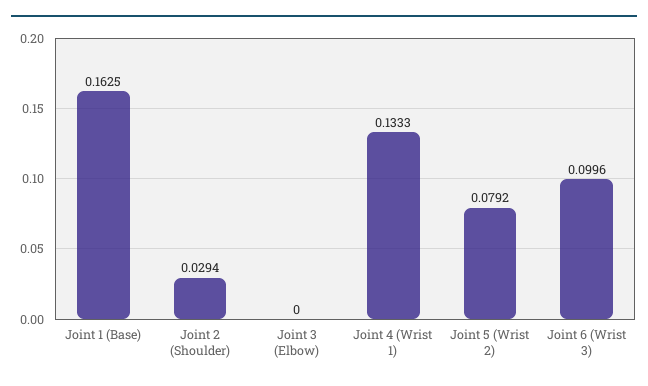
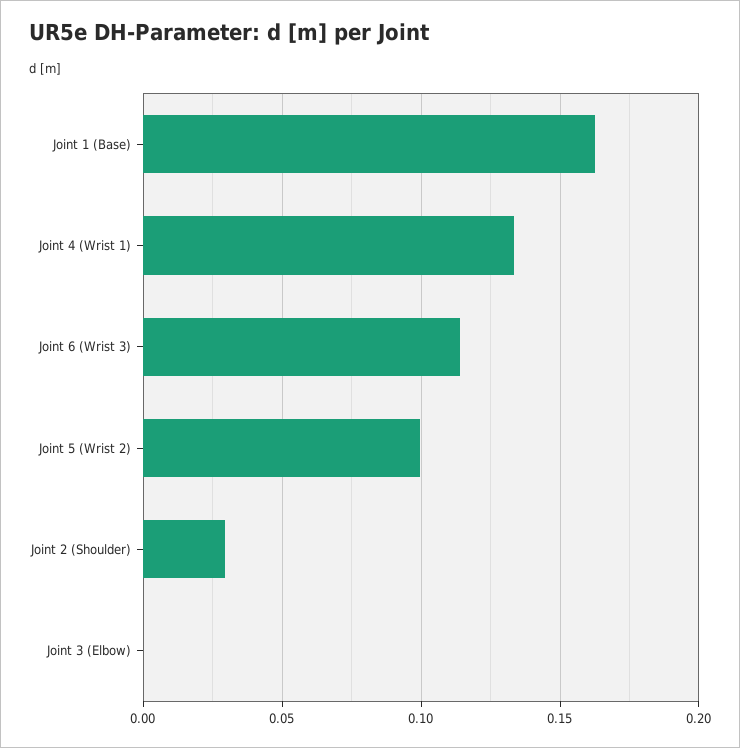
Joint 5 (Wrist 2): 0.0792 -> 0.1
Joint 6 (Wrist 3): 0.0996 -> 0.115

